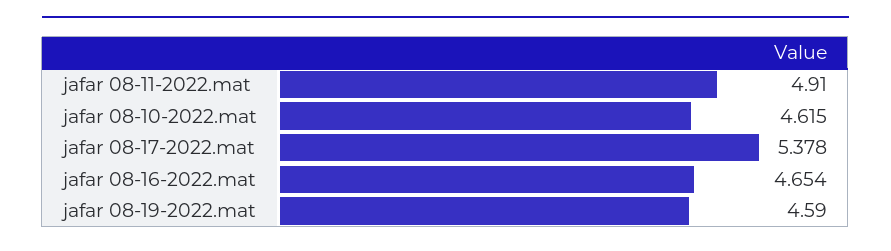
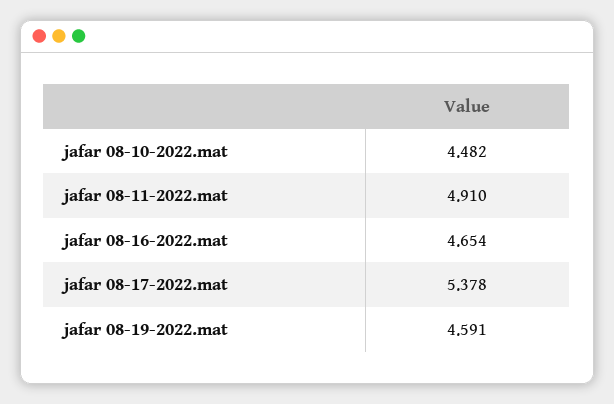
jafar 08-10-2022.mat: 4.615 -> 4.482
jafar 08-19-2022.mat: 4.59 -> 4.591

